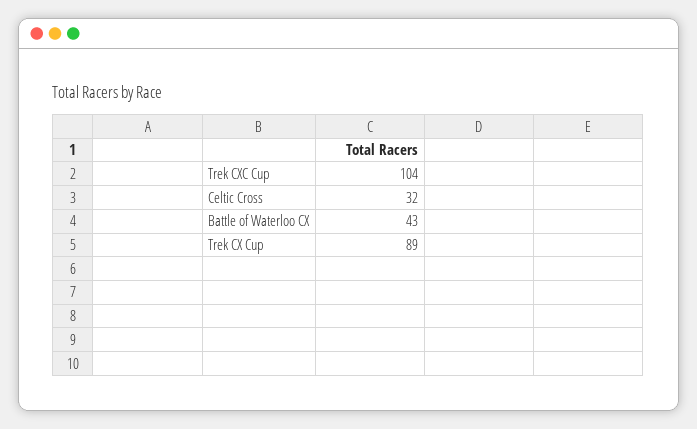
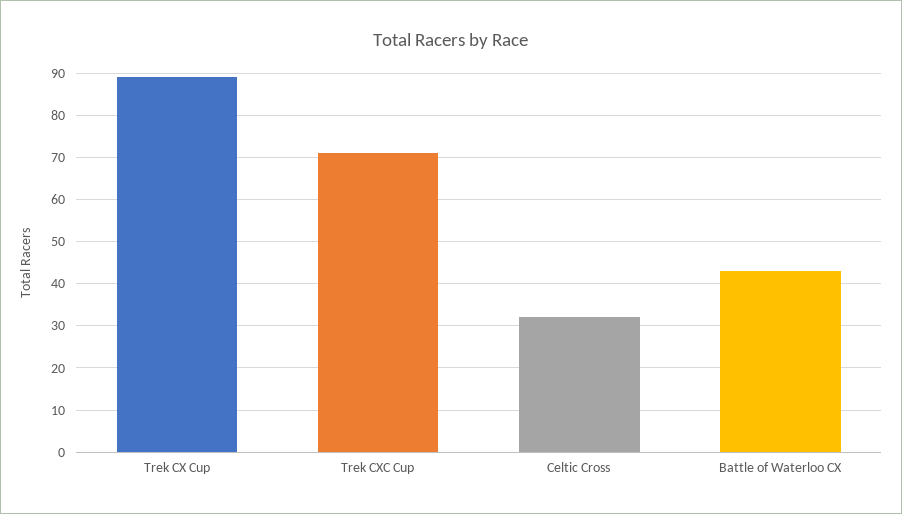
Trek CXC Cup: 104 -> 70

